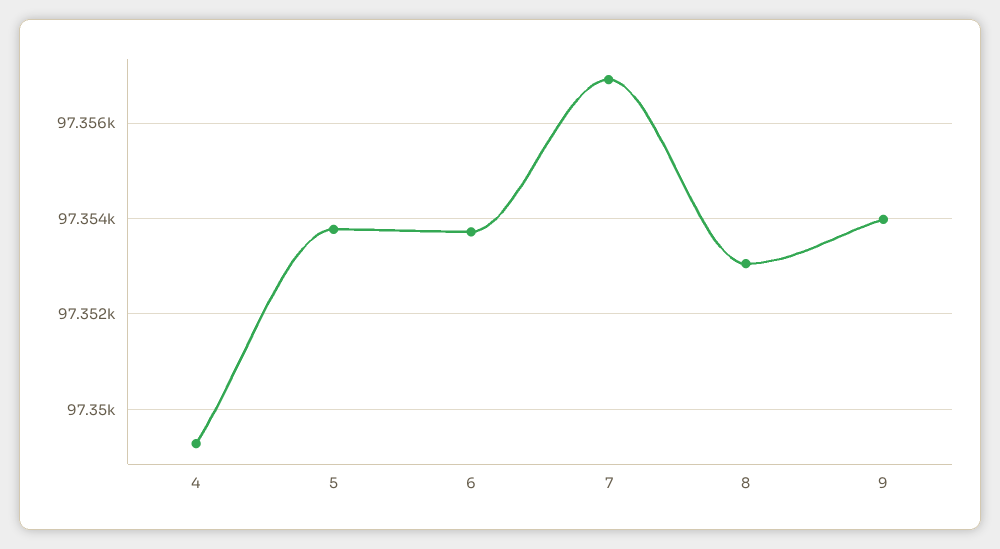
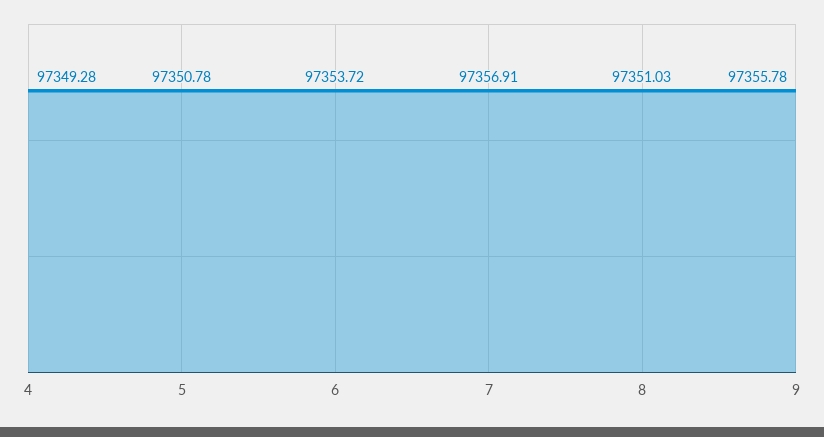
5: 97353.8 -> 97350.78
8: 97353 -> 97351.03
9: 97354 -> 97355.78

